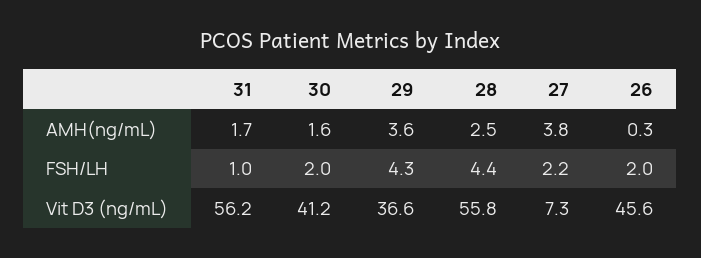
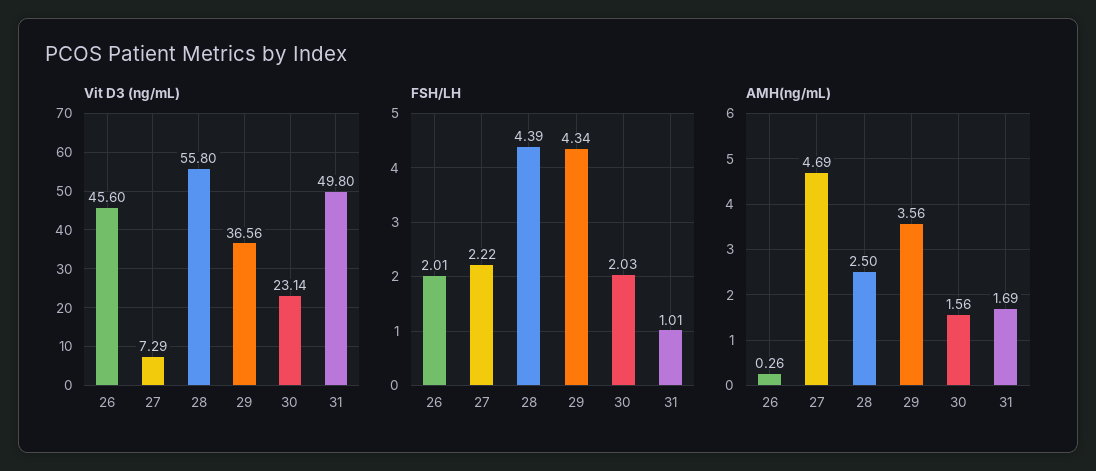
AMH(ng/mL), 27: 3.8 -> 4.69
Vit D3 (ng/mL), 31: 56.2 -> 49.8
Vit D3 (ng/mL), 30: 41.2 -> 23.14

